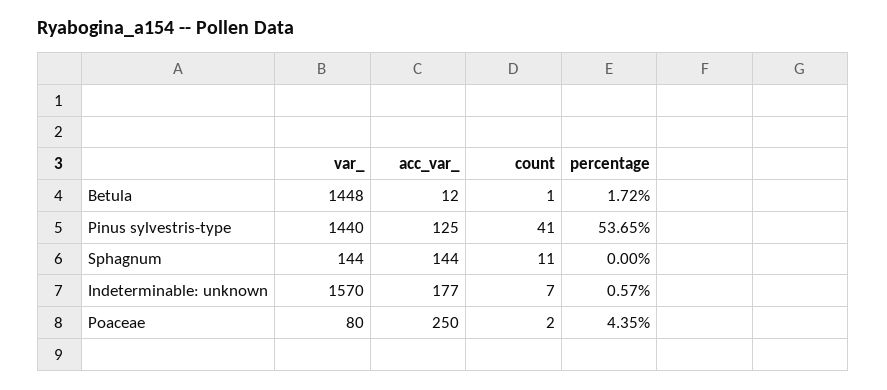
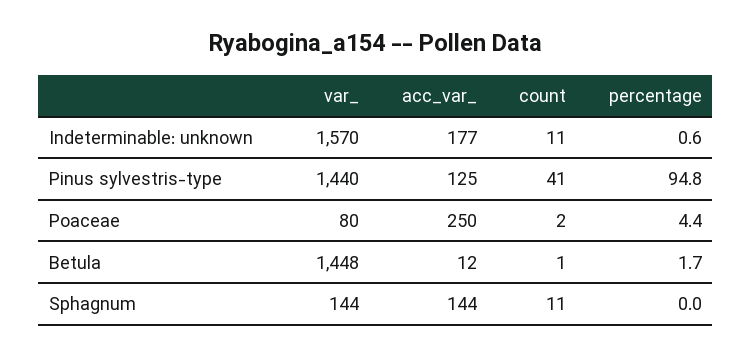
percentage, Pinus sylvestris-type: 53.65 -> 94.8
count, Indeterminable: unknown: 7 -> 11

